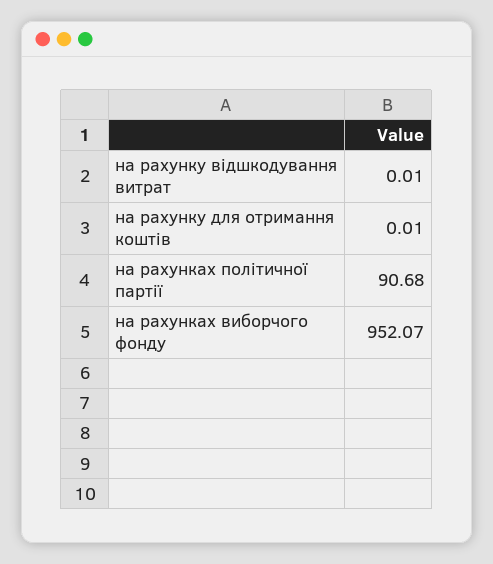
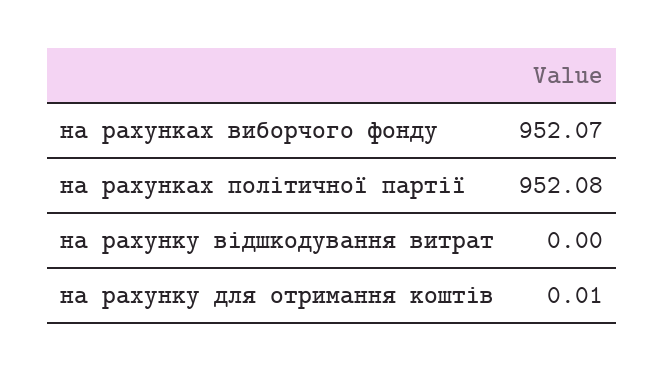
на рахунку відшкодування витрат: 0.01 -> 0
на рахунках політичної партії: 90.68 -> 952.08

